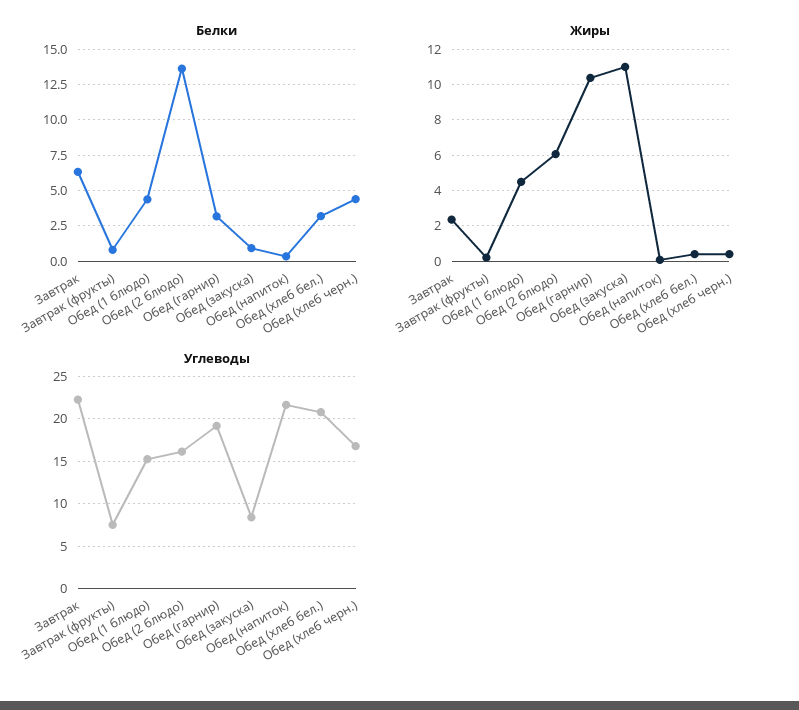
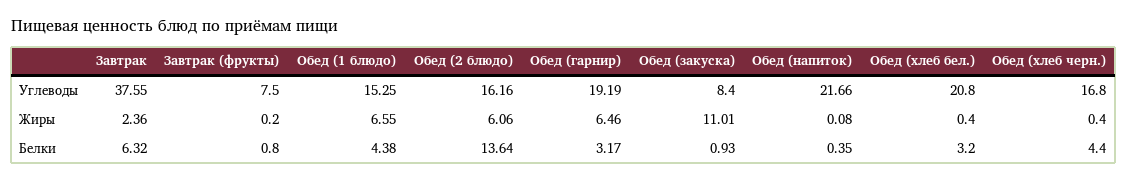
Жиры, Обед (1 блюдо): 4.5 -> 6.55
Жиры, Обед (гарнир): 10.5 -> 6.46
Углеводы, Завтрак: 22 -> 37.55

